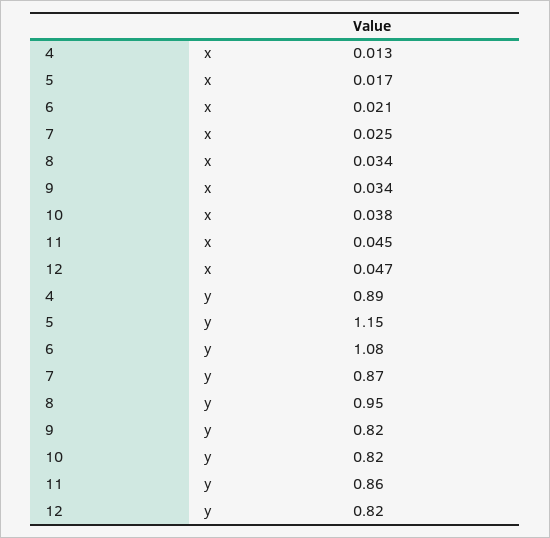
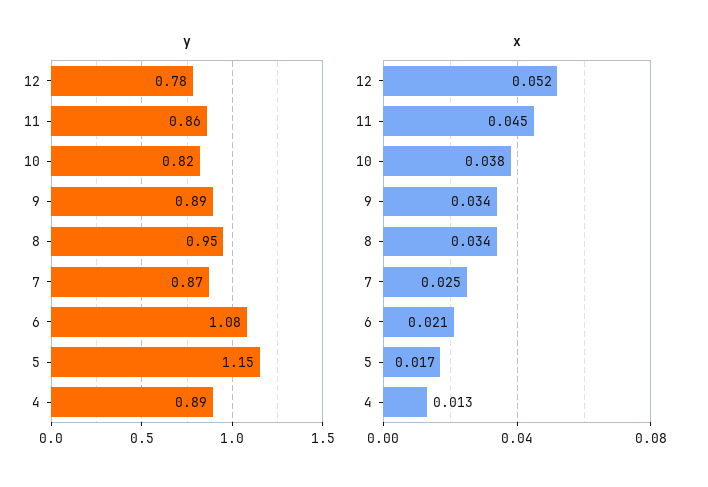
x, 12: 0.047 -> 0.052
y, 9: 0.82 -> 0.89
y, 12: 0.82 -> 0.78

